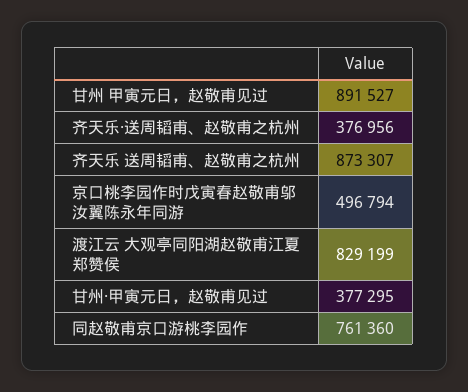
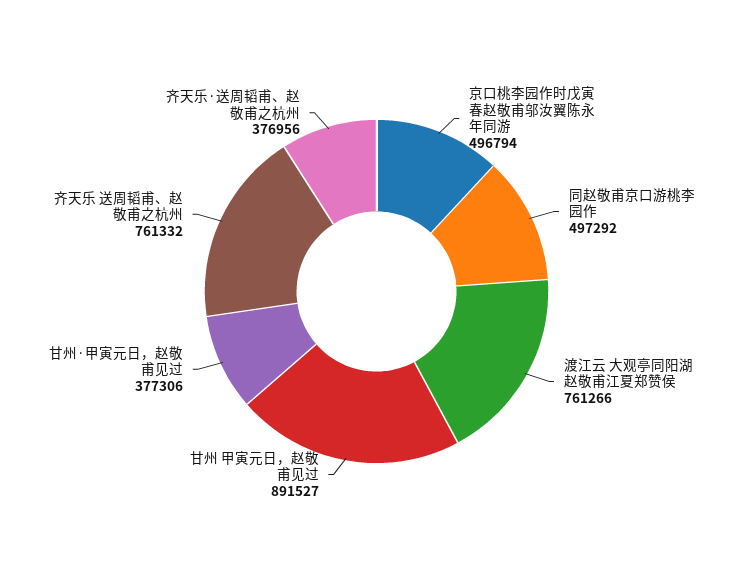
齐天乐 送周韬甫、赵敬甫之杭州: 873307 -> 761332
渡江云 大观亭同阳湖赵敬甫江夏郑赞侯: 829199 -> 761266
甘州·甲寅元日，赵敬甫见过: 377295 -> 377306
同赵敬甫京口游桃李园作: 761360 -> 497292

